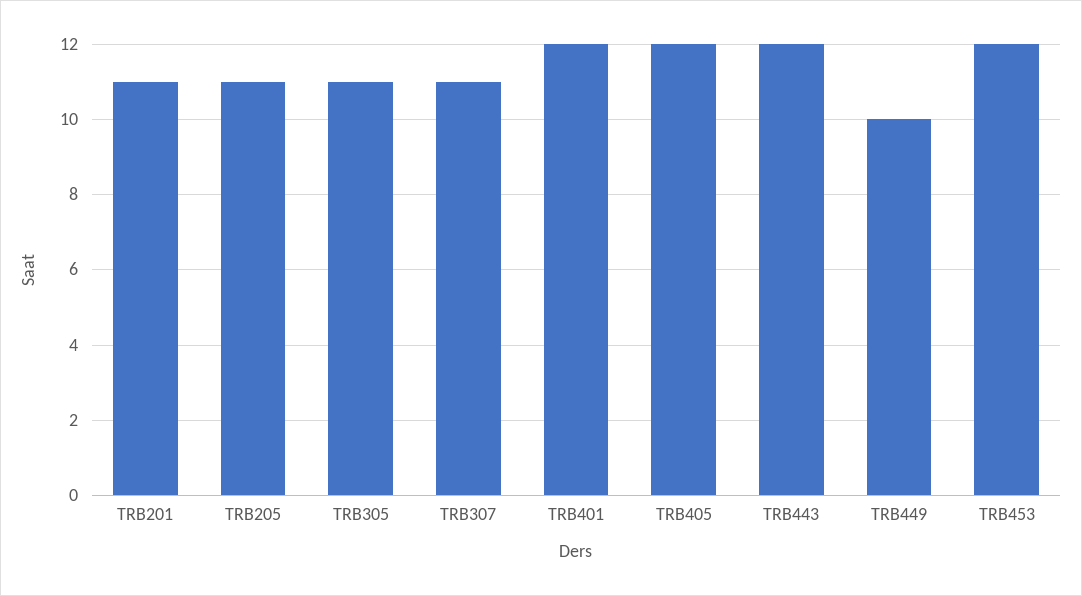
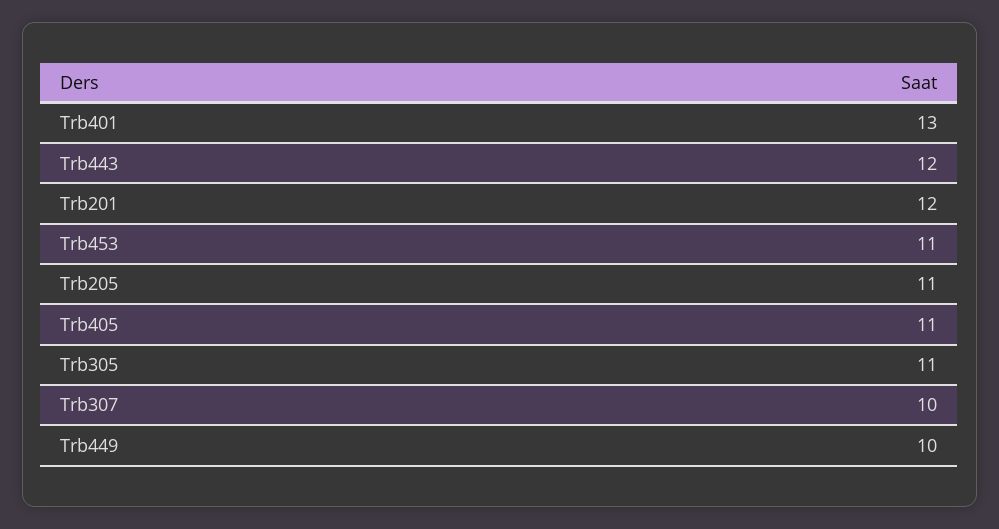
TRB201: 11 -> 12
TRB307: 11 -> 10
TRB401: 12 -> 13
TRB405: 12 -> 11
TRB453: 12 -> 11

